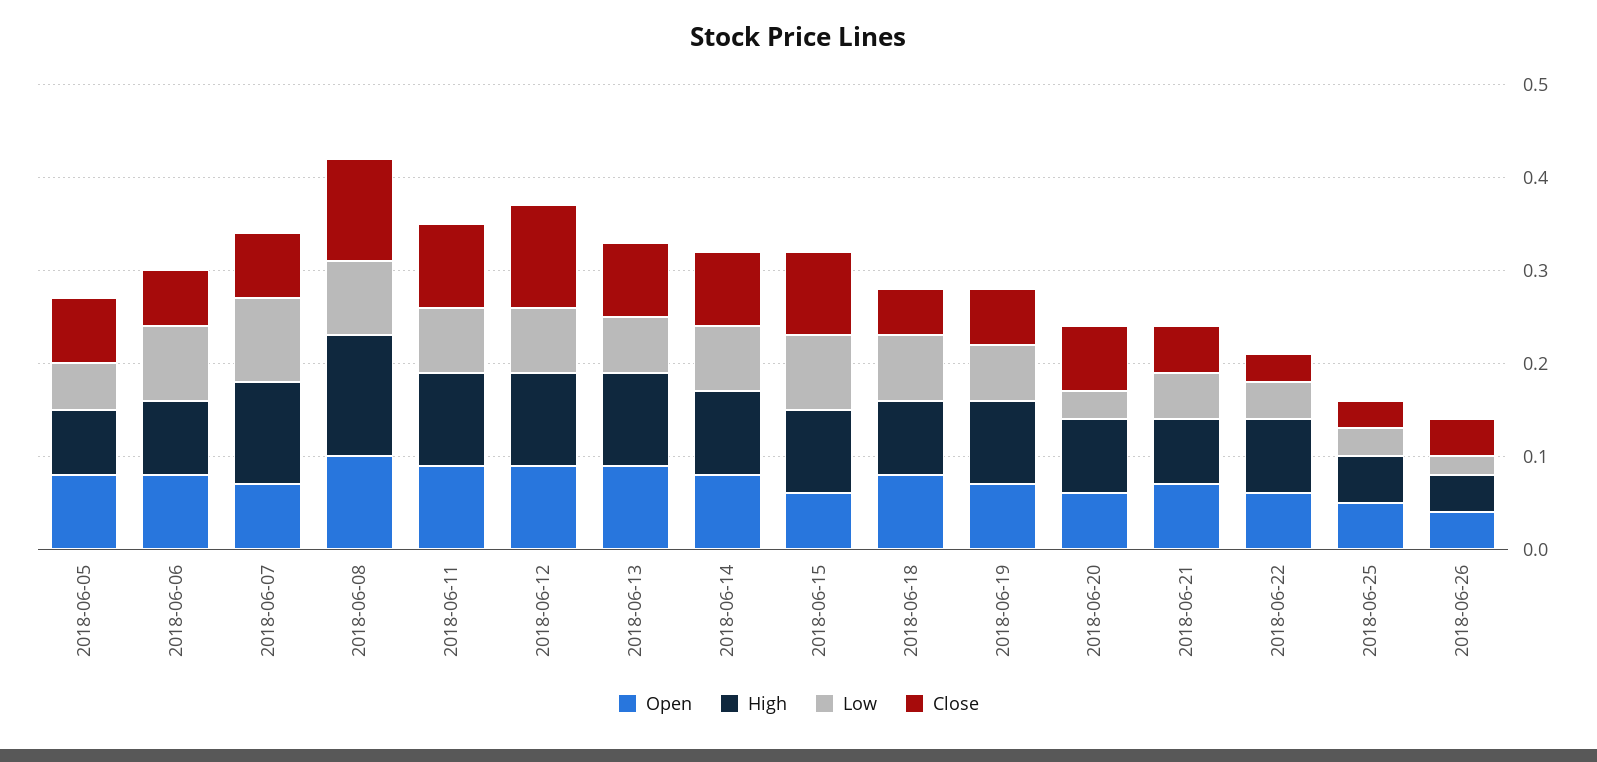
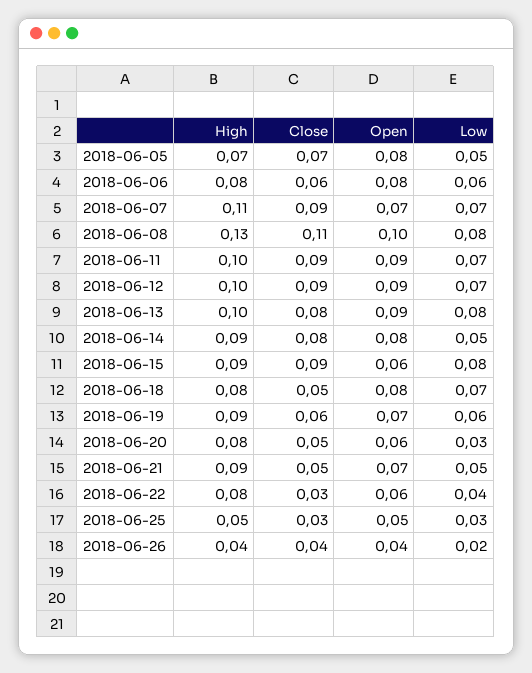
Low, 2018-06-06: 0.08 -> 0.06
Low, 2018-06-07: 0.09 -> 0.07
Close, 2018-06-07: 0.07 -> 0.09
Close, 2018-06-12: 0.11 -> 0.09
Low, 2018-06-13: 0.06 -> 0.08
Low, 2018-06-14: 0.07 -> 0.05
Close, 2018-06-20: 0.07 -> 0.05
High, 2018-06-21: 0.07 -> 0.09

